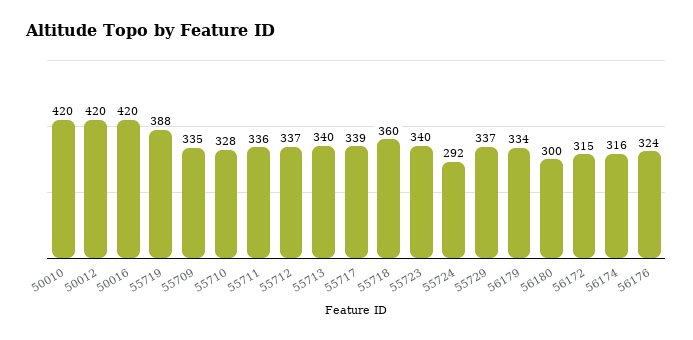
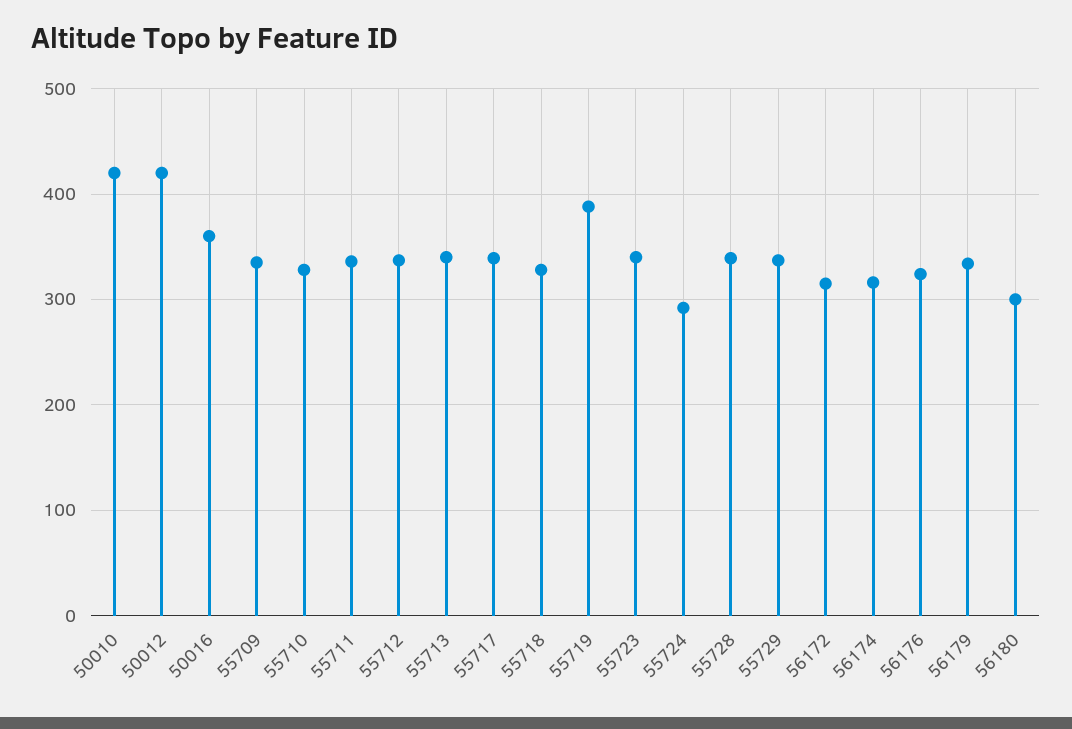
50016: 420 -> 360
55718: 360 -> 330
55728: none -> 340

